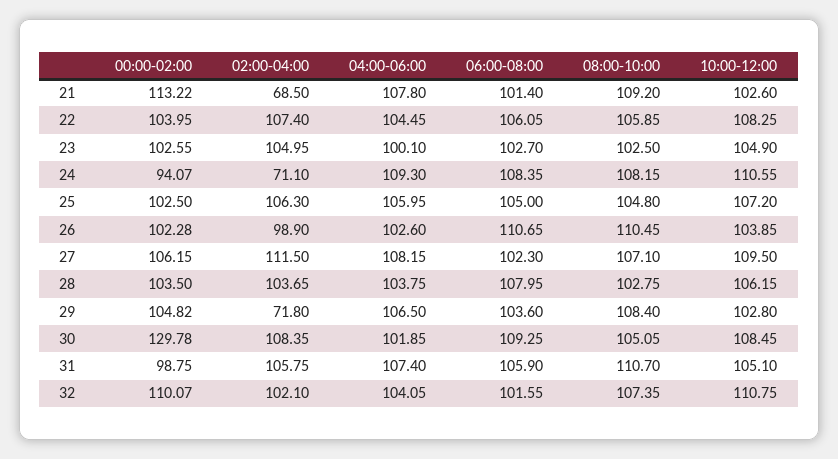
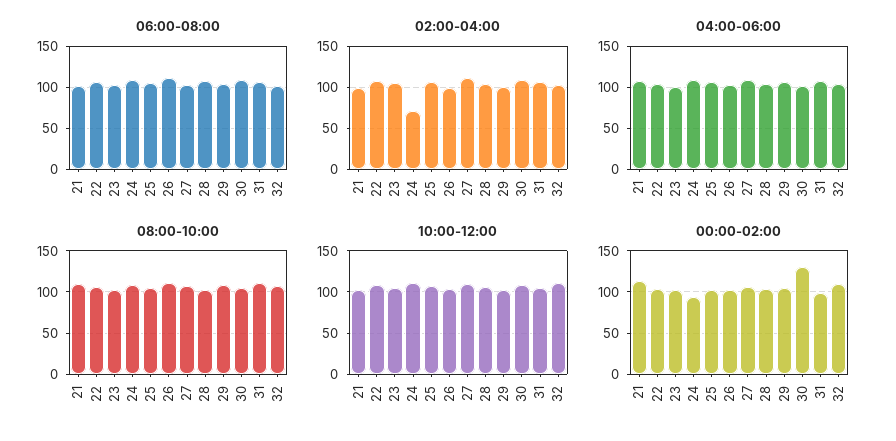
02:00-04:00, 21: 68.5 -> 100
02:00-04:00, 29: 71.8 -> 100

